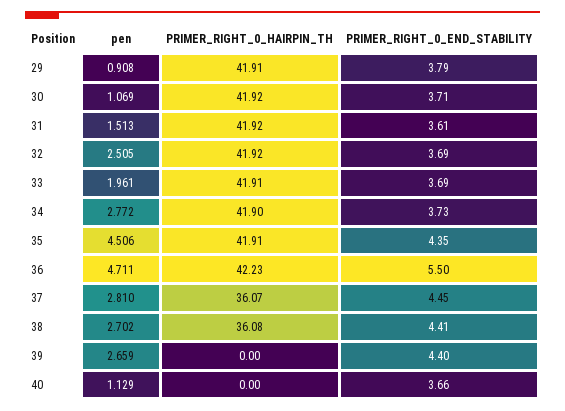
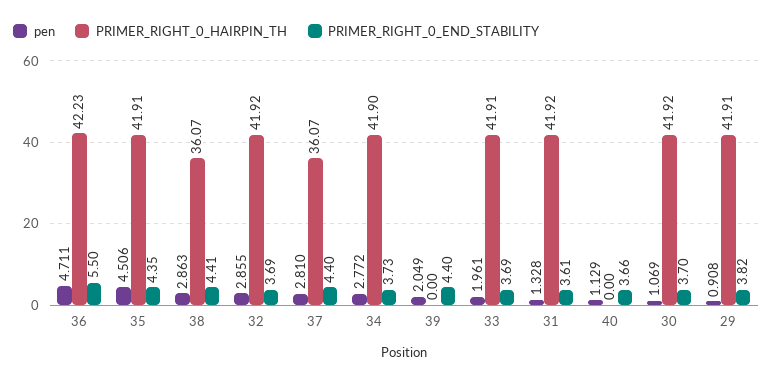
PRIMER_RIGHT_0_END_STABILITY, 29: 3.79 -> 3.82
PRIMER_RIGHT_0_END_STABILITY, 30: 3.71 -> 3.7
pen, 31: 1.513 -> 1.328
pen, 32: 2.505 -> 2.855
PRIMER_RIGHT_0_END_STABILITY, 37: 4.45 -> 4.4
pen, 38: 2.702 -> 2.863
PRIMER_RIGHT_0_HAIRPIN_TH, 38: 36.08 -> 36.07
pen, 39: 2.659 -> 2.049

